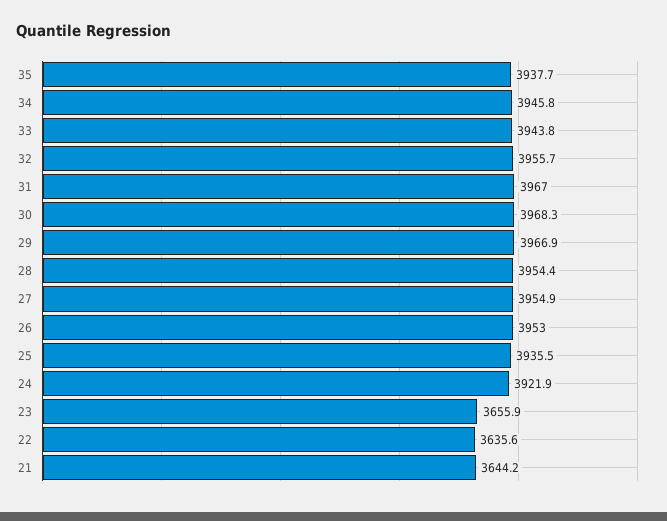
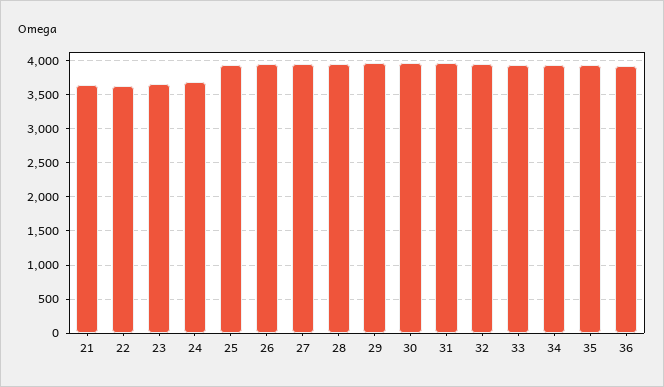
24: 3921.9 -> 3700
36: none -> 3900

